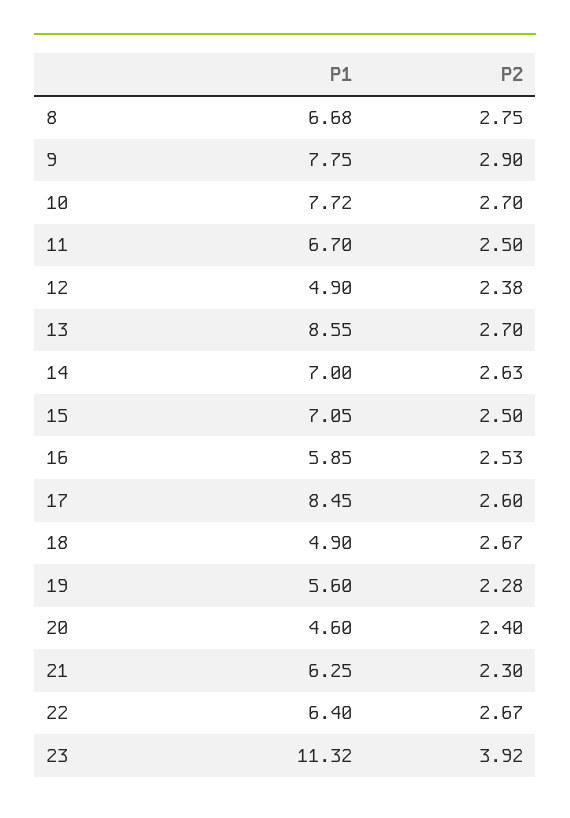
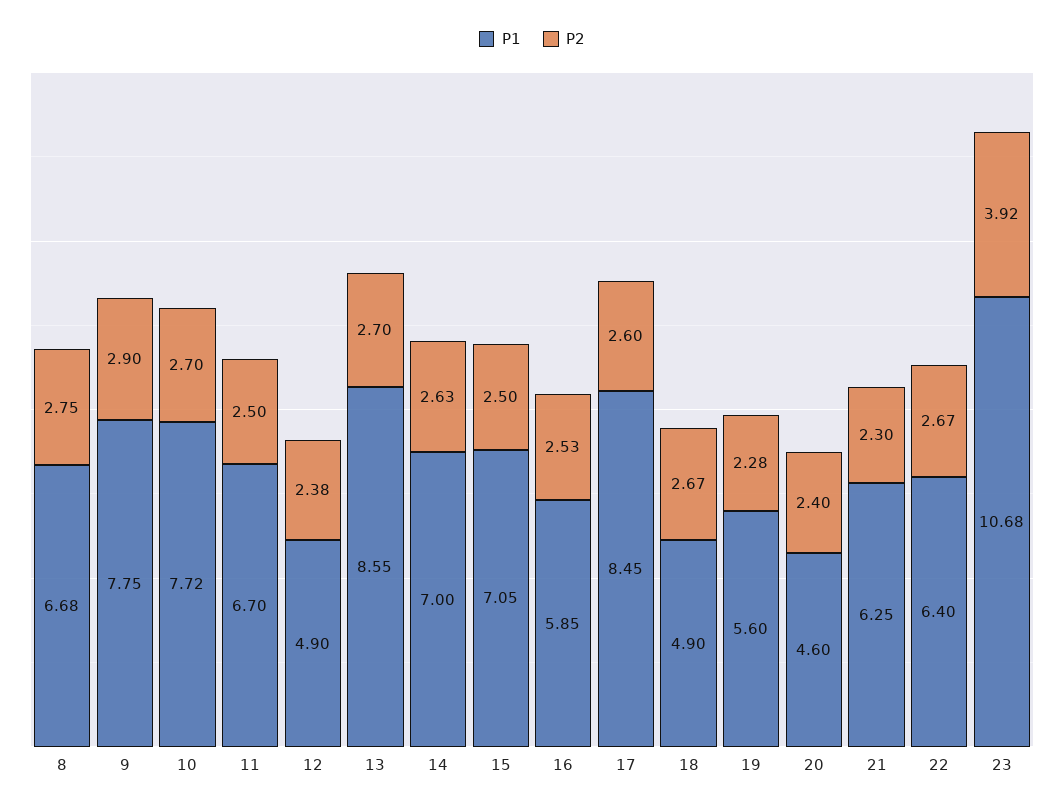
P1, 23: 11.32 -> 10.68

